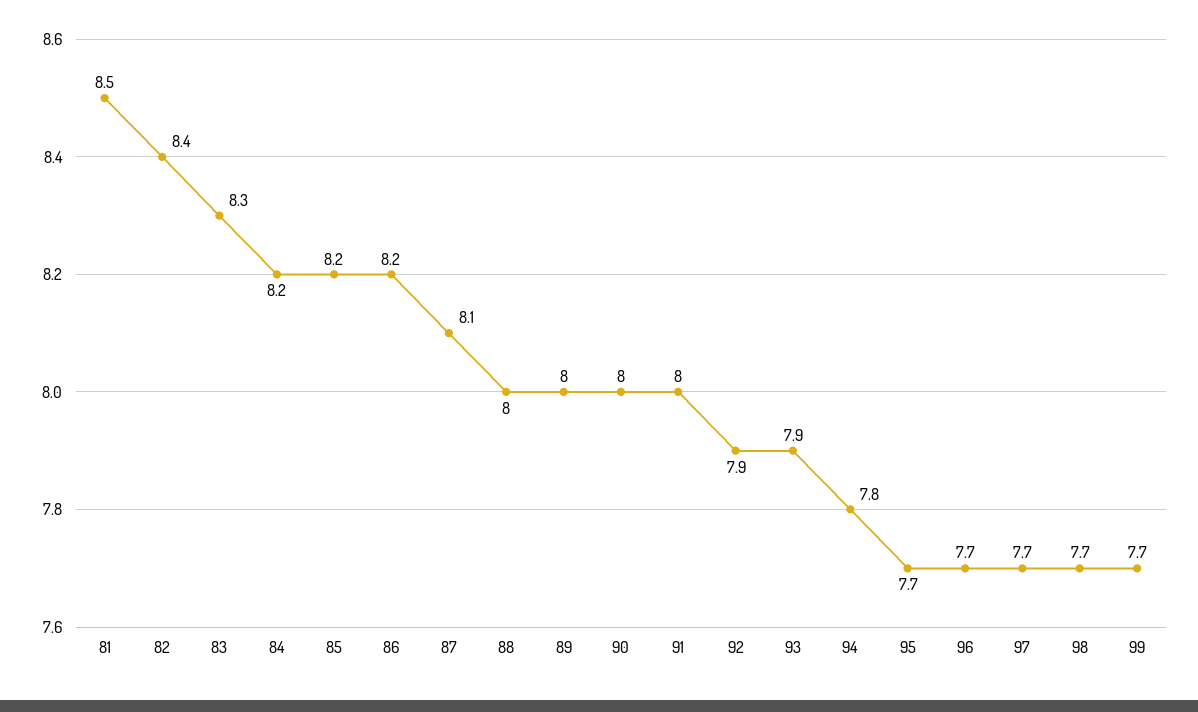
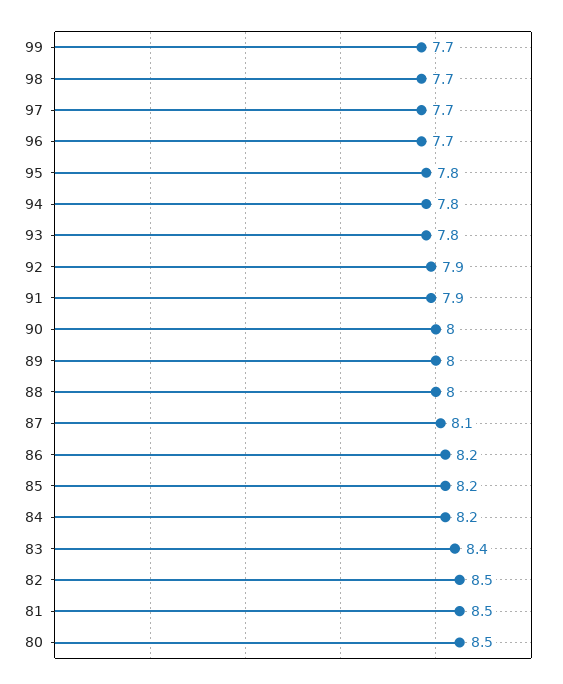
82: 8.4 -> 8.5
83: 8.3 -> 8.4
91: 8 -> 7.9
93: 7.9 -> 7.8
95: 7.7 -> 7.8
80: none -> 8.5

